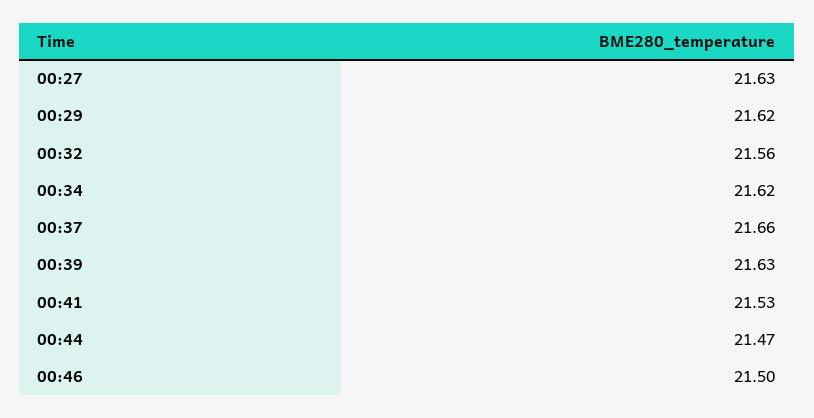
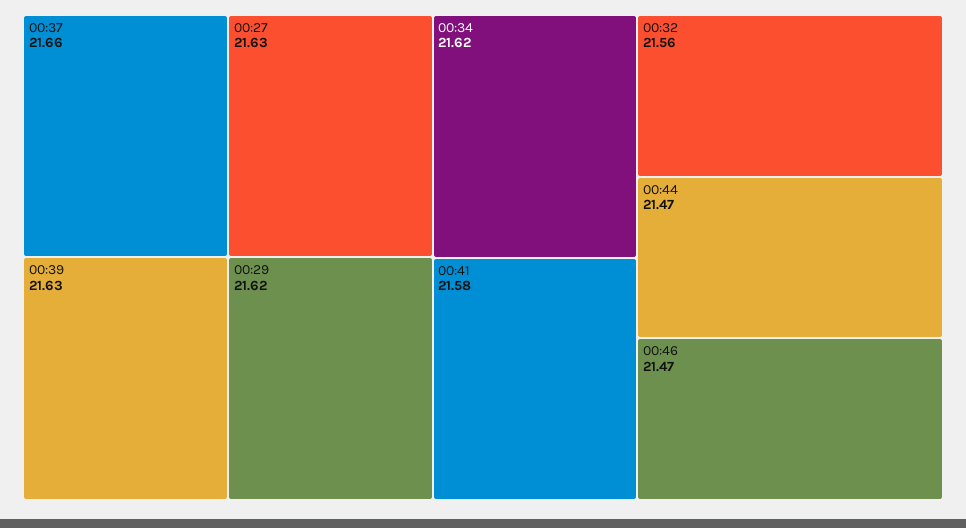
00:41: 21.53 -> 21.58
00:46: 21.5 -> 21.47

